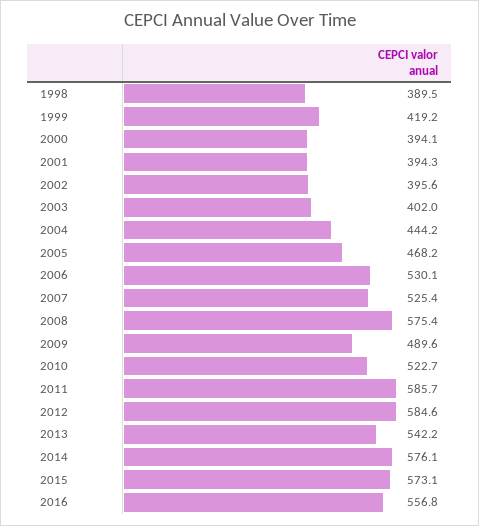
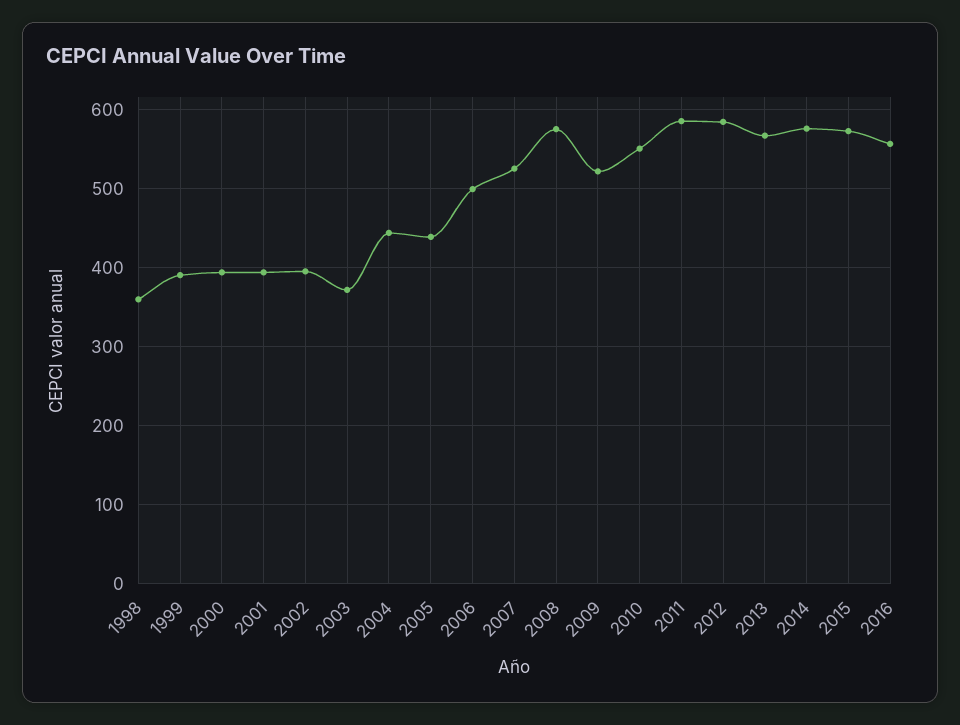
1998: 389.5 -> 360
1999: 419.2 -> 390
2003: 402 -> 370
2005: 468.2 -> 440
2006: 530.1 -> 500
2009: 489.6 -> 520
2010: 522.7 -> 550
2013: 542.2 -> 570

